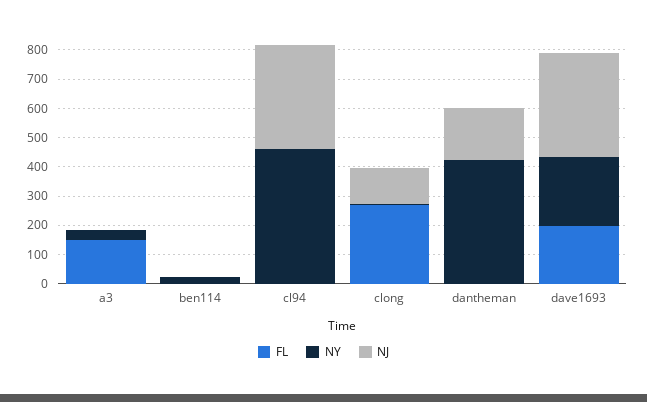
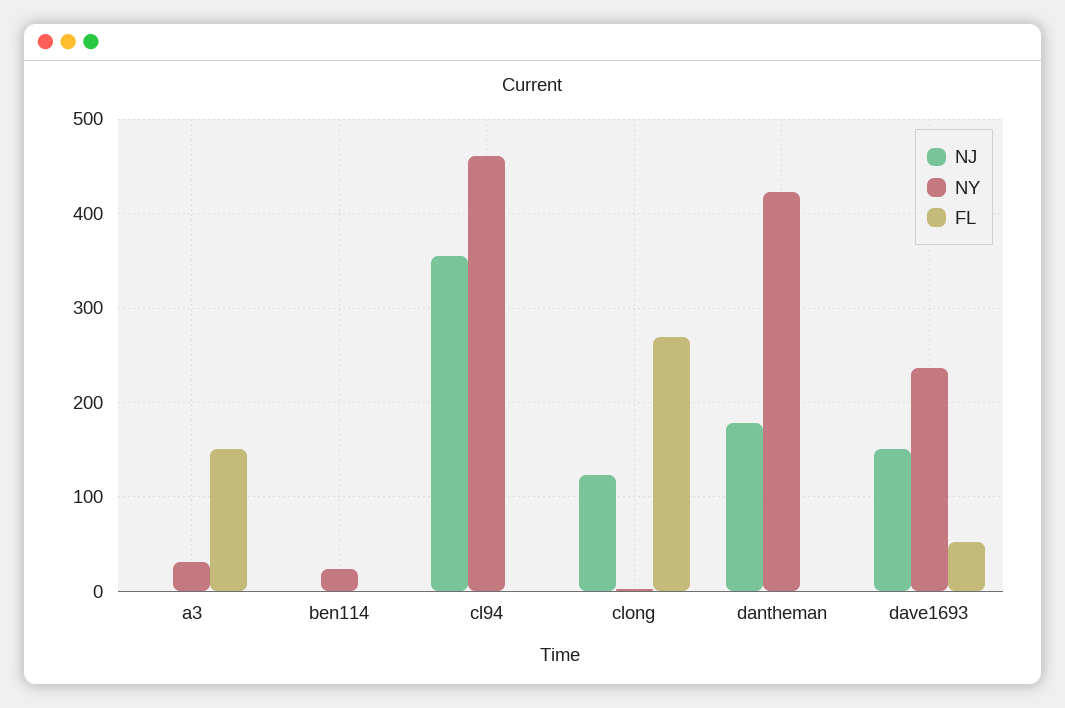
FL, dave1693: 200 -> 50
NJ, dave1693: 350 -> 150

